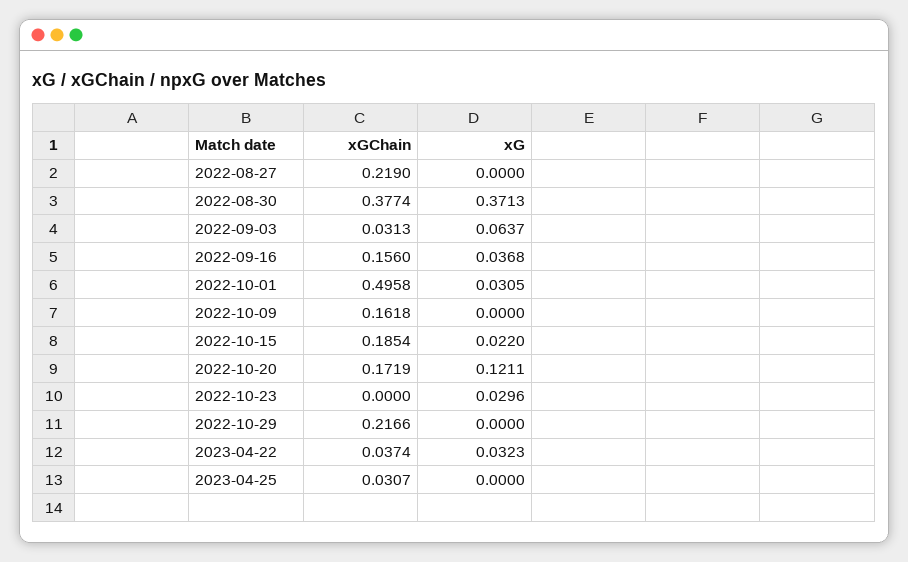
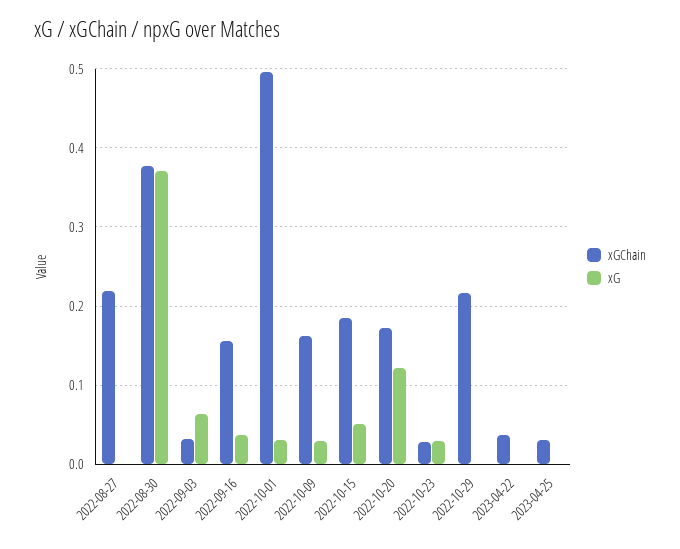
xG, 2022-10-09: 0 -> 0.03
xG, 2022-10-15: 0.022 -> 0.05
xGChain, 2022-10-23: 0 -> 0.03
xG, 2023-04-22: 0.0323 -> 0

